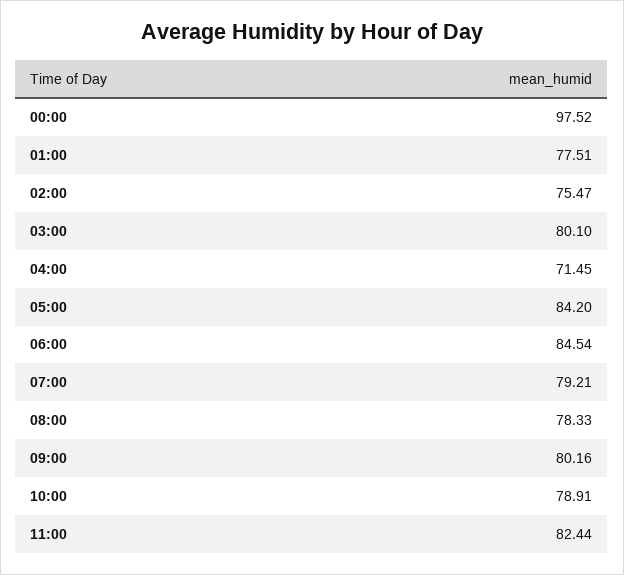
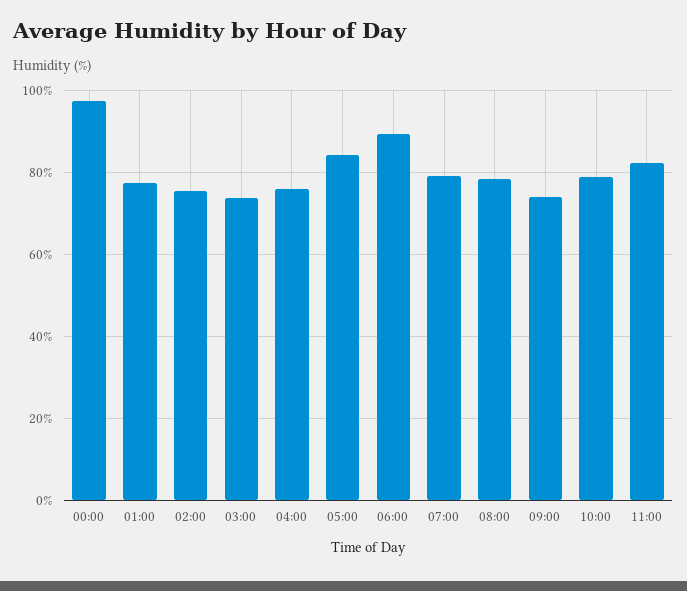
03:00: 80.1 -> 74
04:00: 71.45 -> 76
06:00: 84.54 -> 90
09:00: 80.16 -> 74

